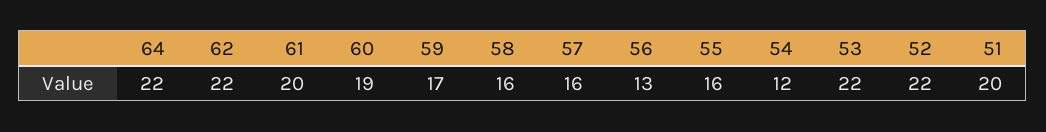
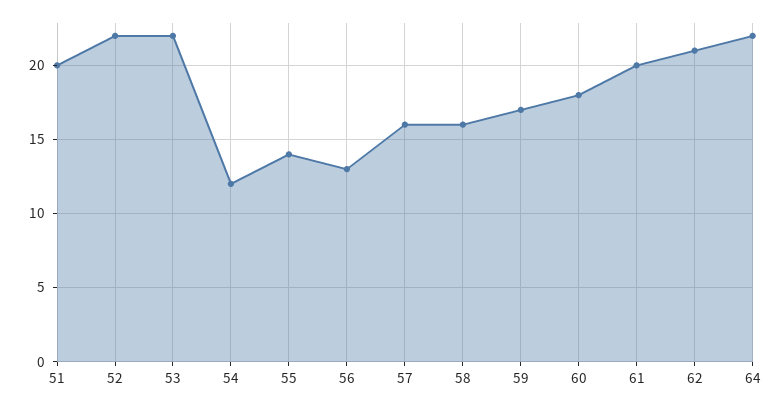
62: 22 -> 21
60: 19 -> 18
55: 16 -> 14

